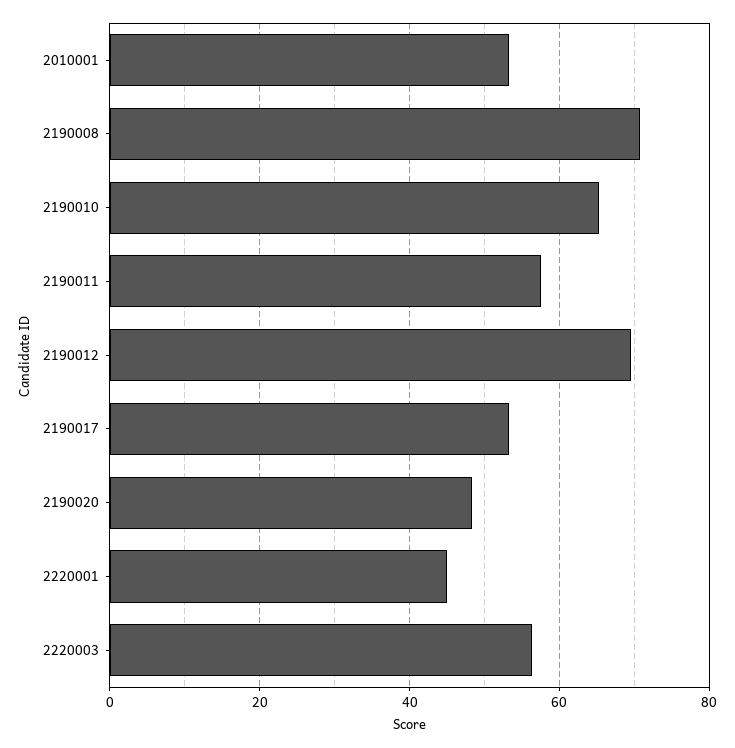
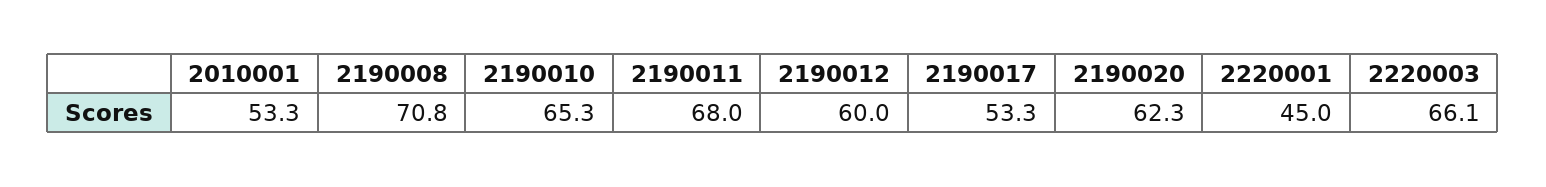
2190011: 58 -> 68
2190012: 70 -> 60
2190020: 48 -> 62.3
2220003: 56 -> 66.1

